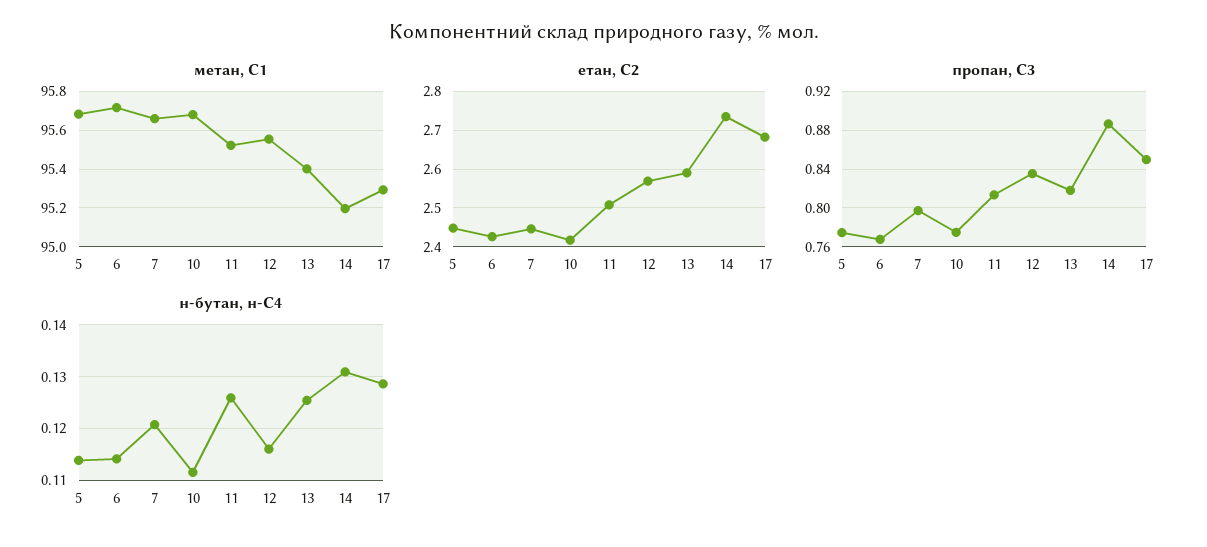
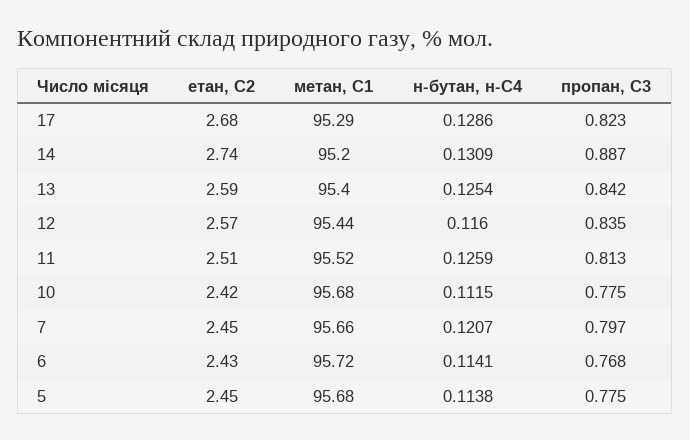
метан, С1, 12: 95.55 -> 95.44
пропан, С3, 13: 0.82 -> 0.842
пропан, С3, 17: 0.85 -> 0.823

